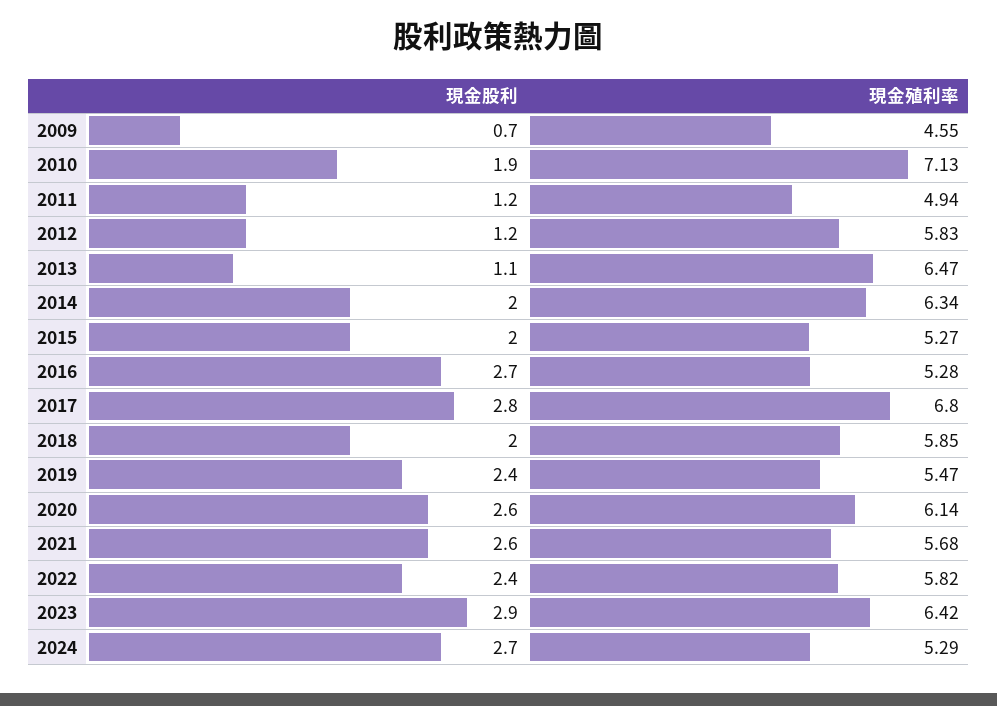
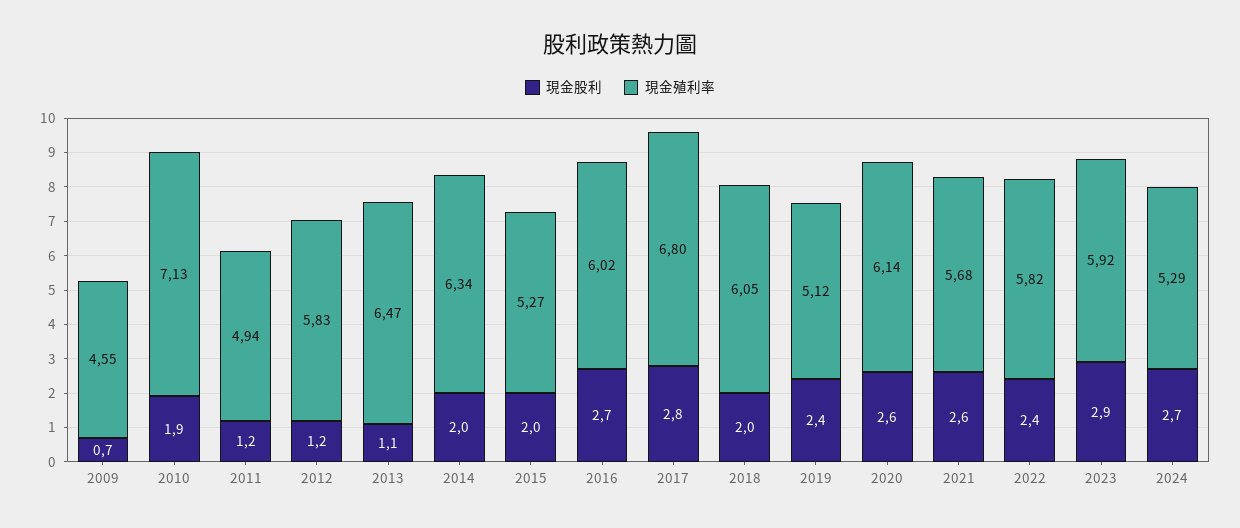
現金殖利率, 2016: 5.28 -> 6.02
現金殖利率, 2018: 5.85 -> 6.05
現金殖利率, 2019: 5.47 -> 5.12
現金殖利率, 2023: 6.42 -> 5.92

